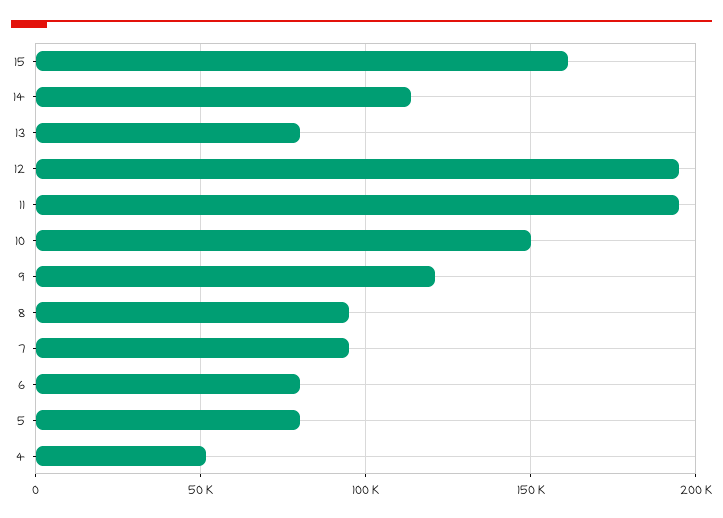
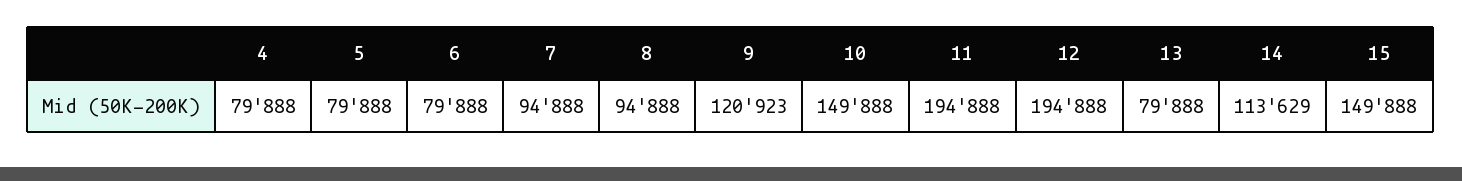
15: 160000 -> 149888
4: 50000 -> 79888

